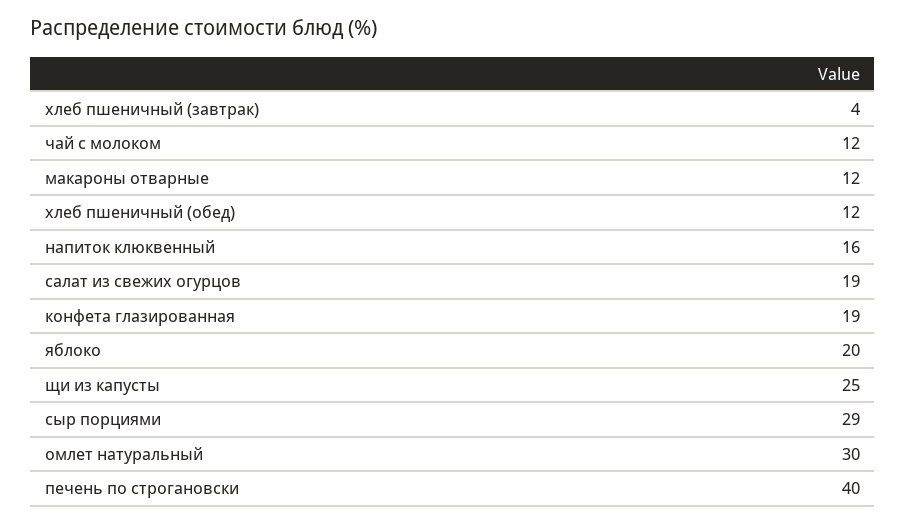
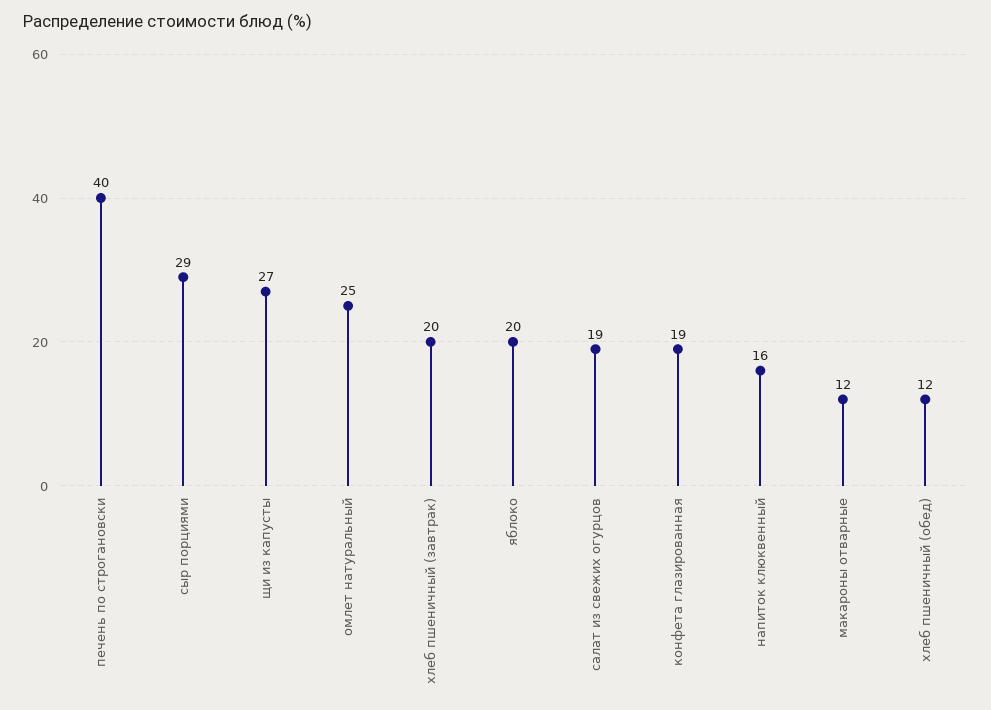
хлеб пшеничный (завтрак): 4 -> 20
чай с молоком: 12 -> none
щи из капусты: 25 -> 27
омлет натуральный: 30 -> 25

